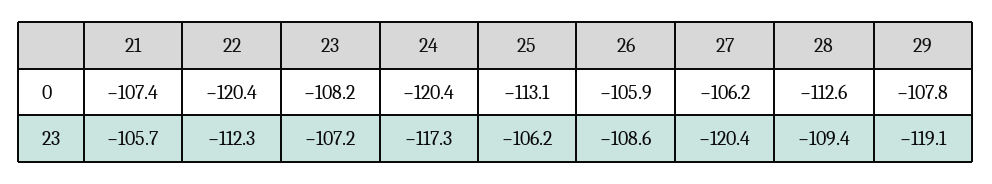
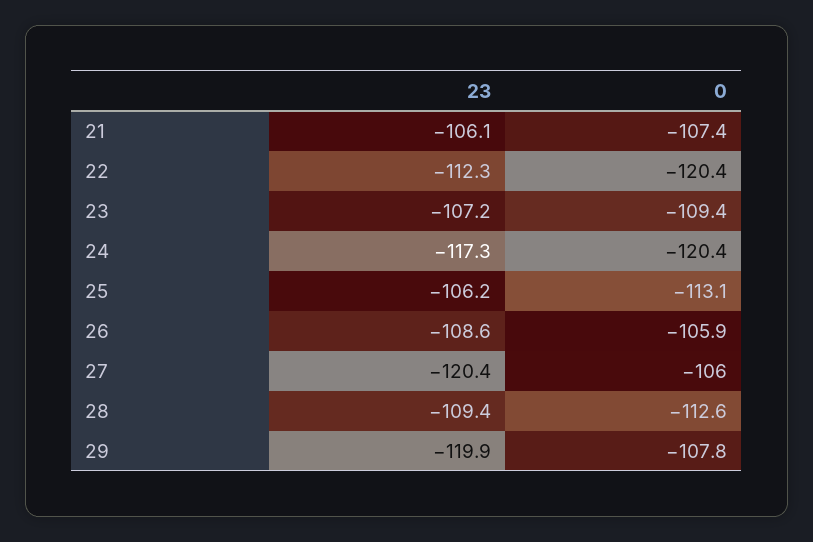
23, 0: -108.2 -> -109.4
27, 0: -106.2 -> -106
21, 23: -105.7 -> -106.1
29, 23: -119.1 -> -119.9

